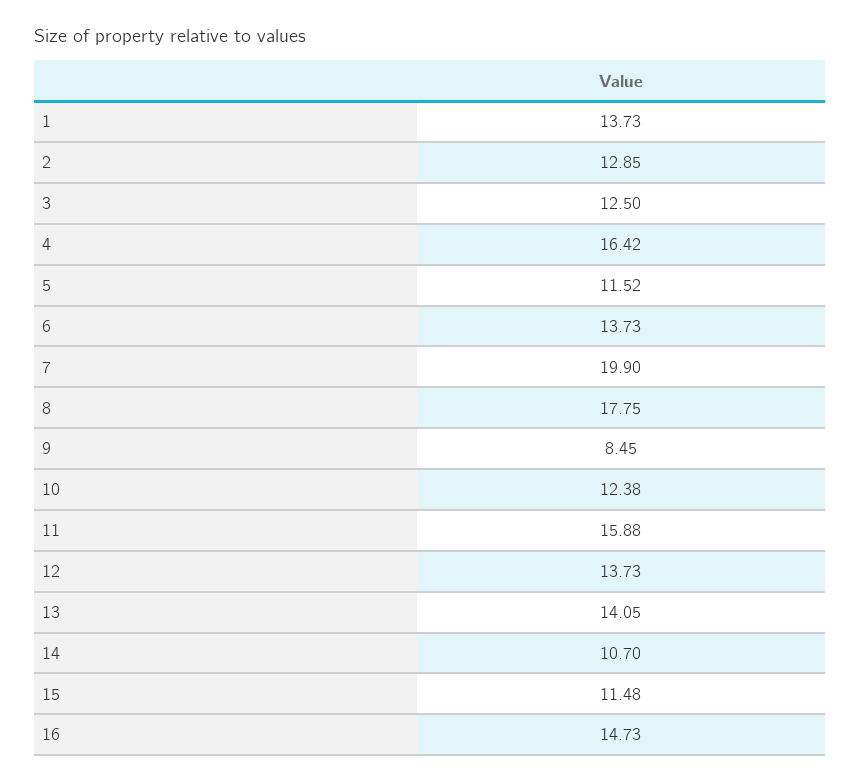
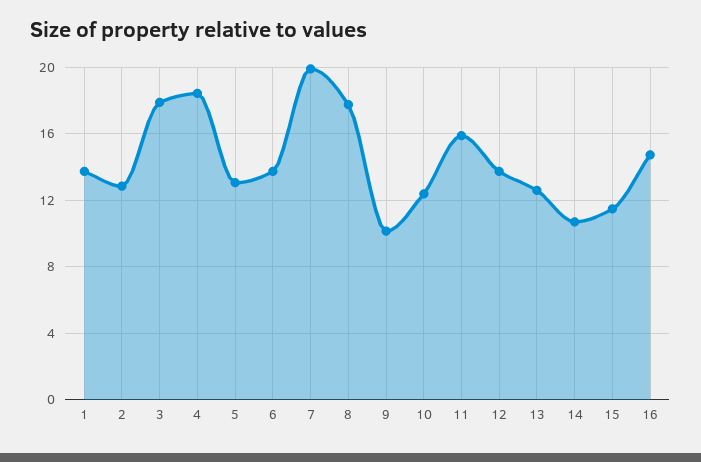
3: 12.5 -> 18
4: 16.42 -> 18.5
5: 11.52 -> 13
9: 8.45 -> 10
13: 14.05 -> 12.5

